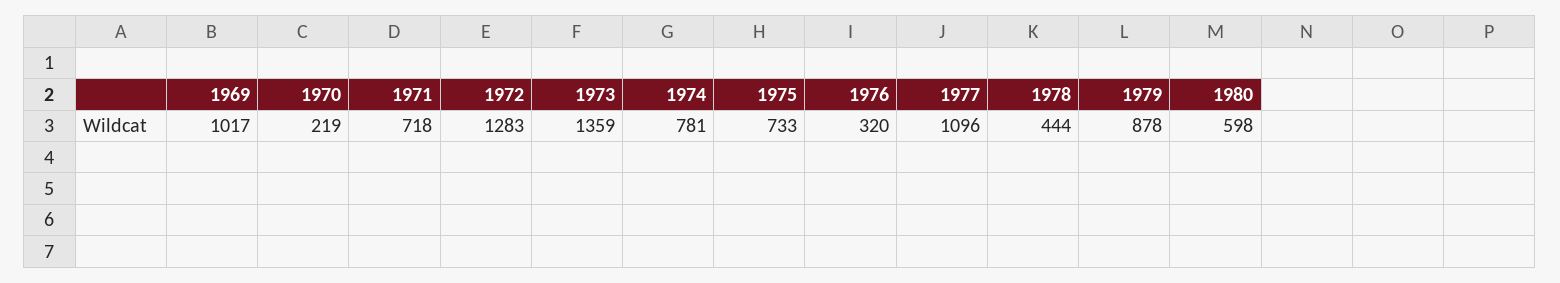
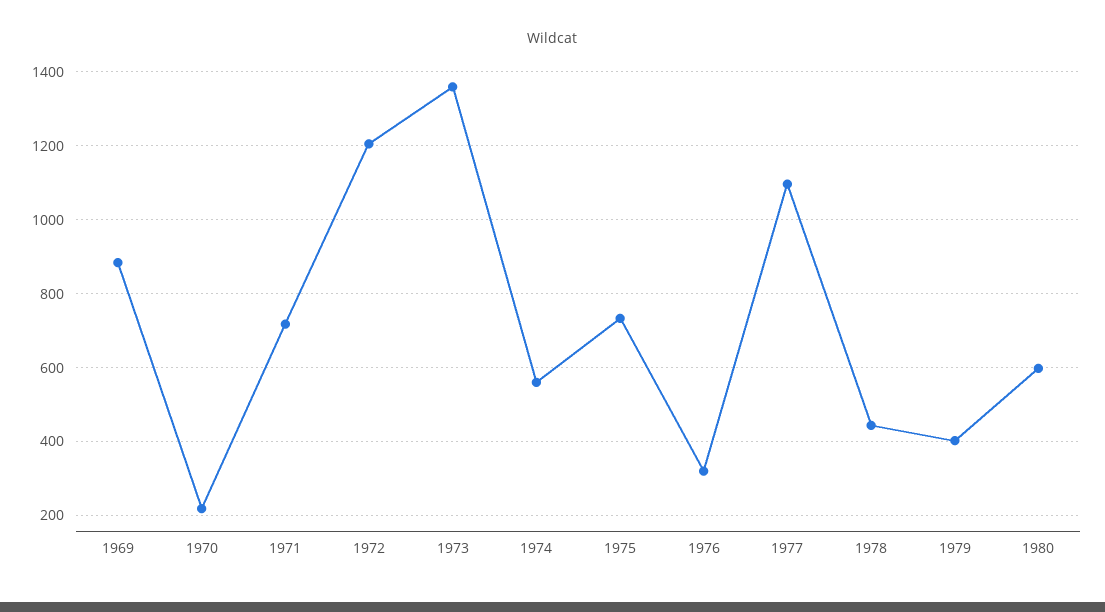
1969: 1017 -> 880
1972: 1283 -> 1200
1974: 781 -> 560
1979: 878 -> 400

